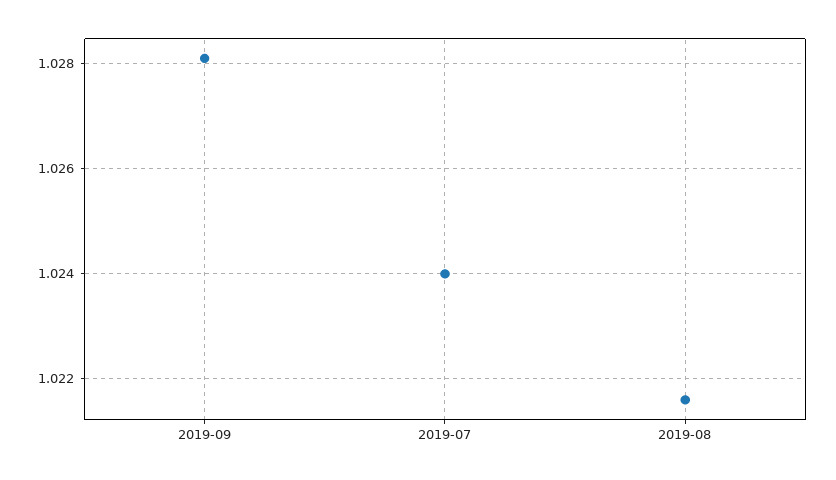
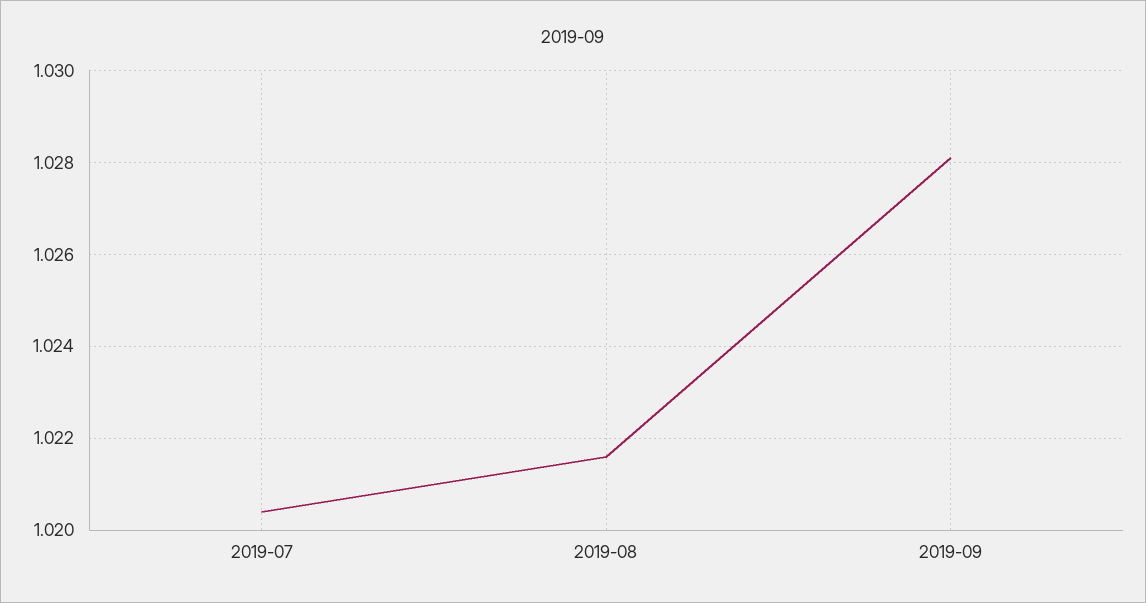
2019-07: 1.024 -> 1.0205

